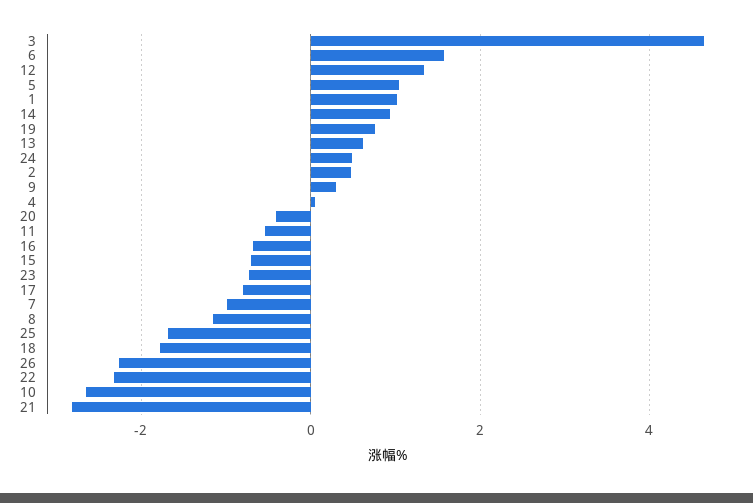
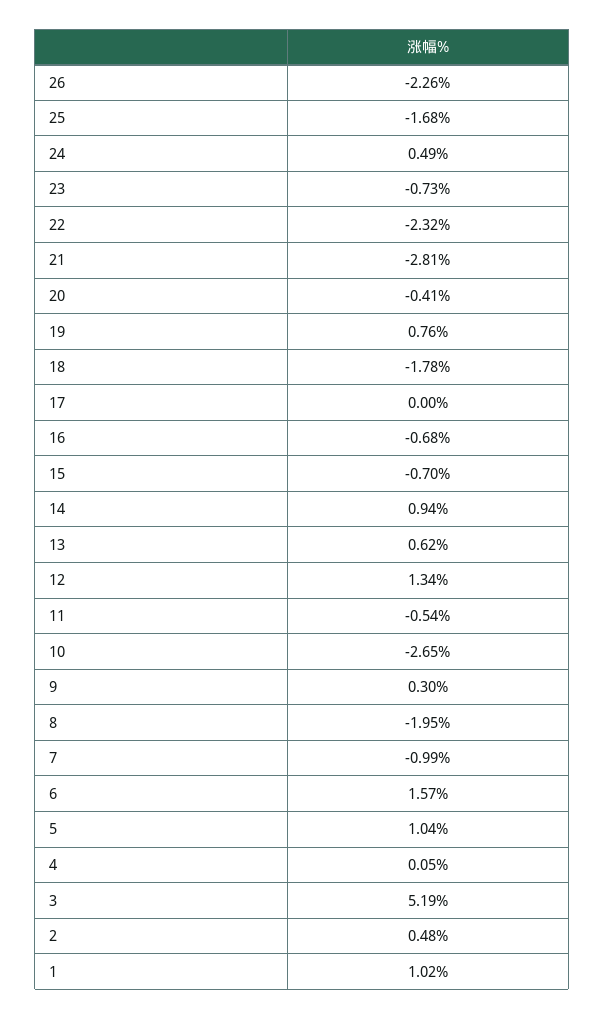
3: 4.6 -> 5.19
17: -0.8 -> 0
8: -1.2 -> -1.95

